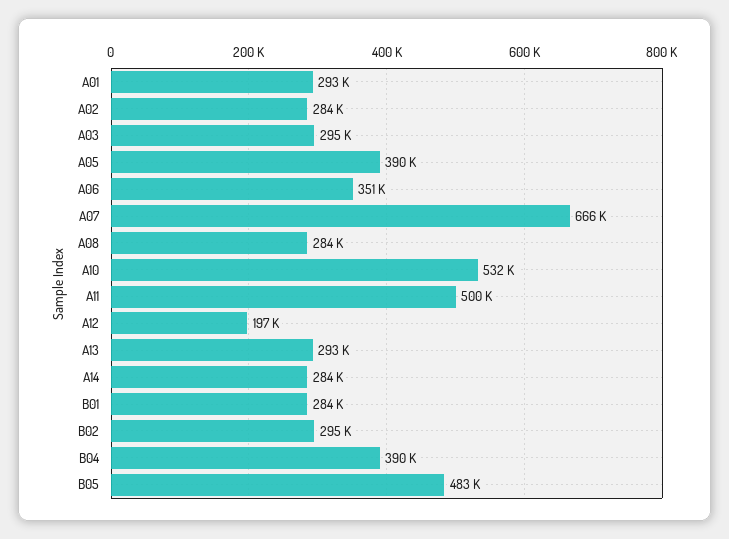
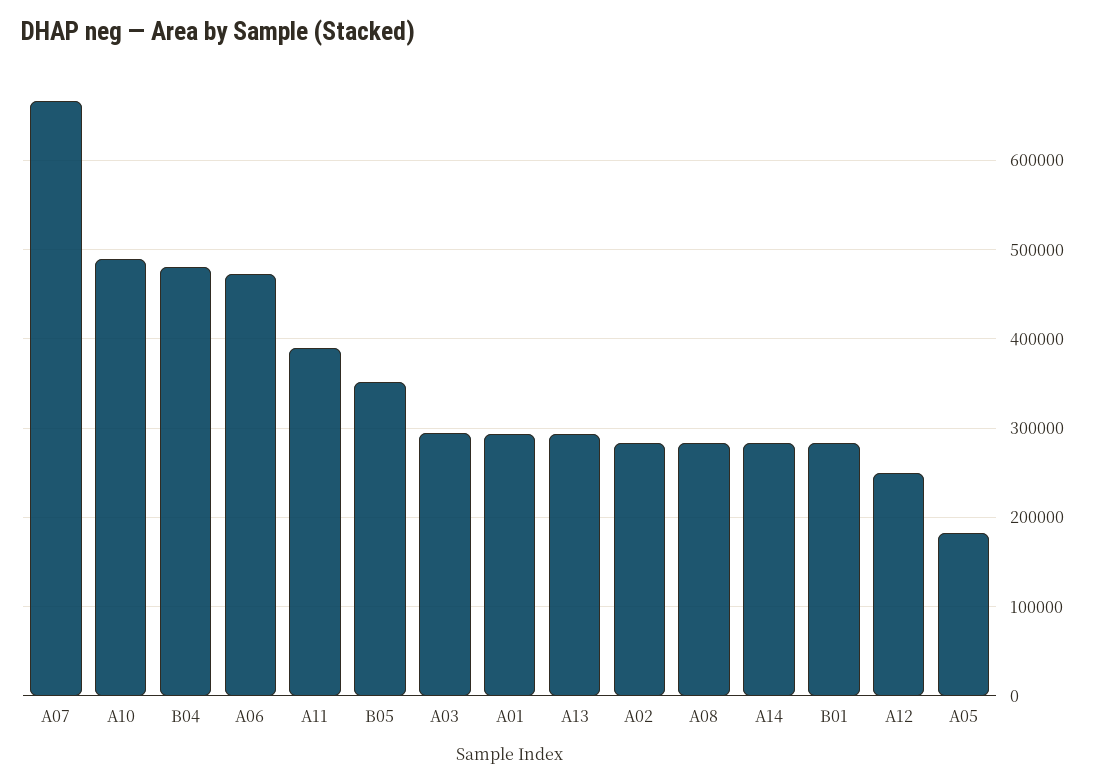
A05: 390000 -> 180000
A06: 351000 -> 470000
A10: 532000 -> 490000
A11: 500000 -> 390000
A12: 197000 -> 250000
B02: 295000 -> none
B04: 390000 -> 480000
B05: 483000 -> 350000

